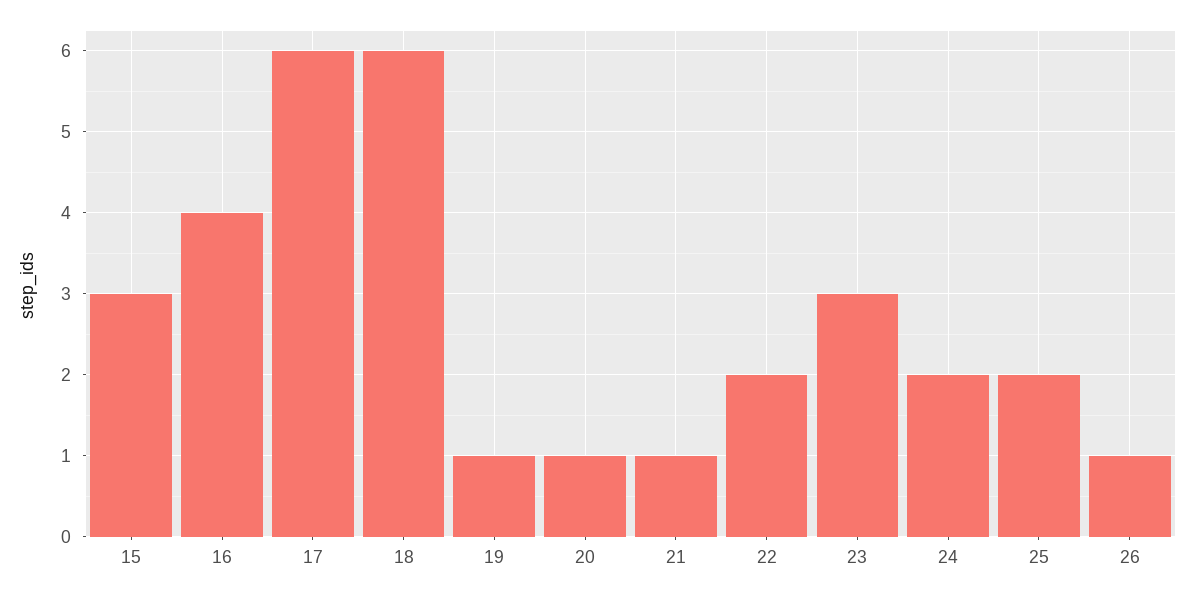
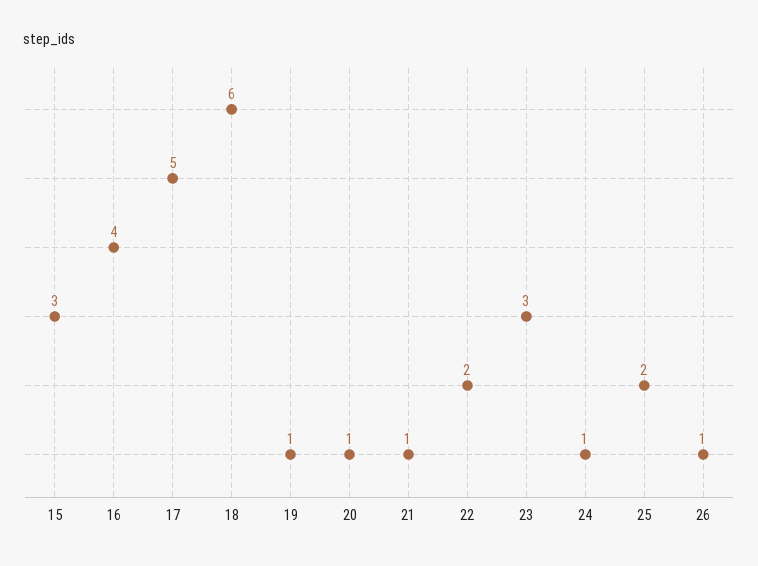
17: 6 -> 5
24: 2 -> 1

